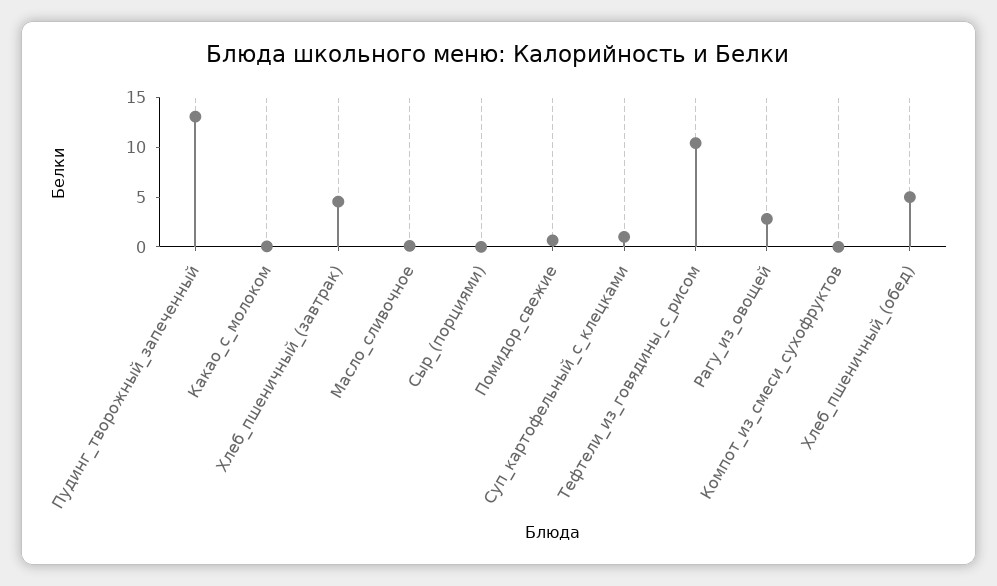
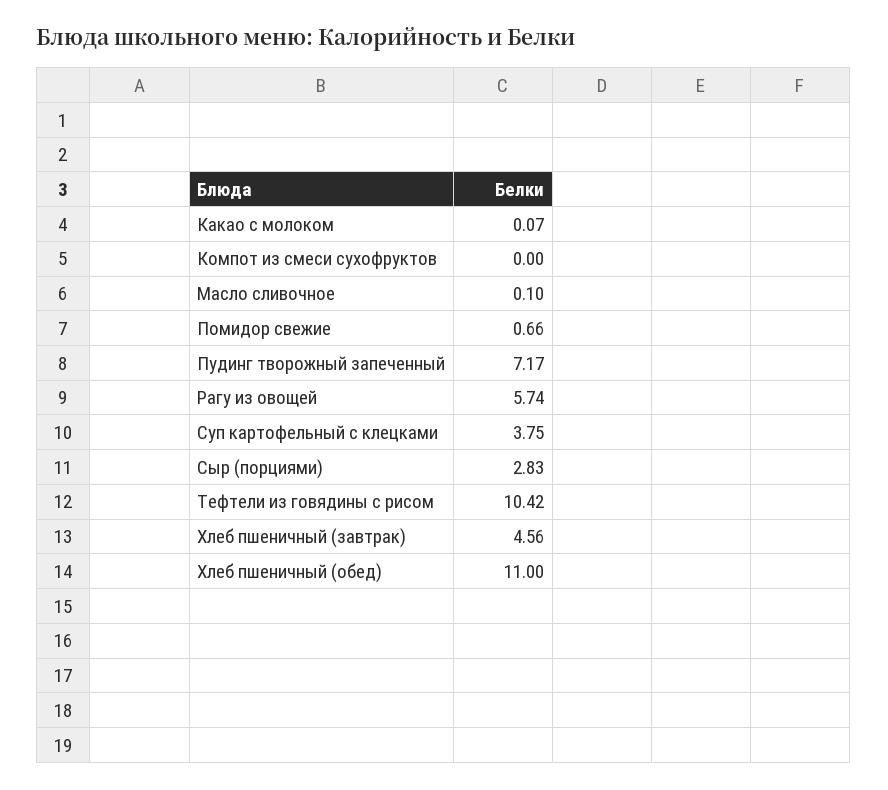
Пудинг_творожный_запеченный: 13 -> 7.17
Сыр_(порциями): 0 -> 2.83
Суп_картофельный_с_клецками: 1 -> 3.75
Рагу_из_овощей: 3 -> 5.74
Хлеб_пшеничный_(обед): 5 -> 11

